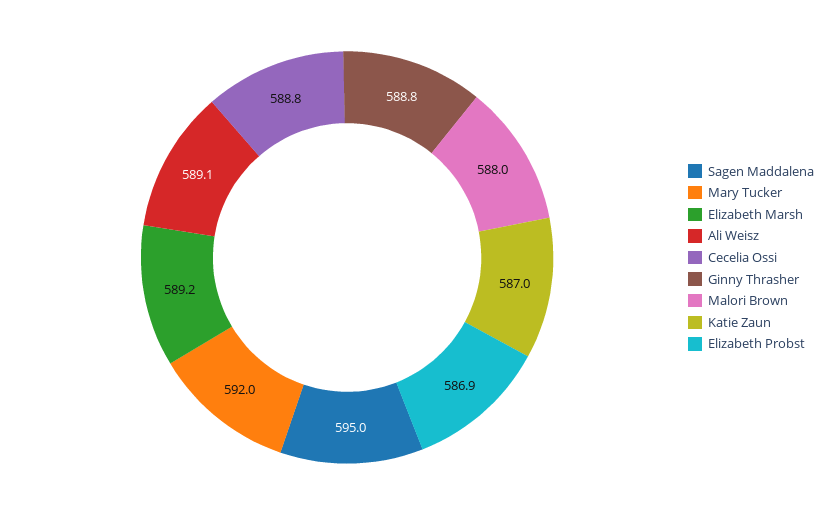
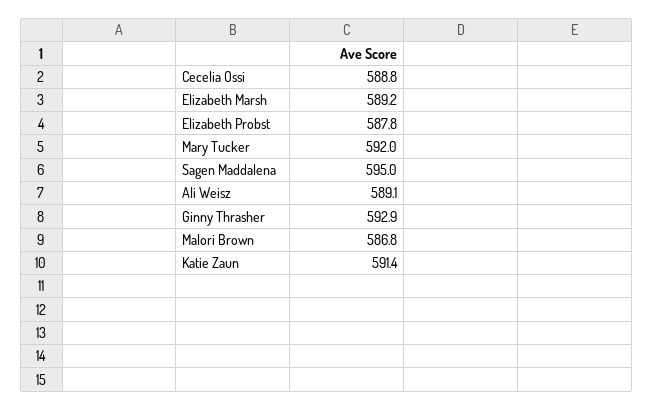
Ginny Thrasher: 588.8 -> 592.9
Malori Brown: 588 -> 586.8
Katie Zaun: 587 -> 591.4
Elizabeth Probst: 586.9 -> 587.8

